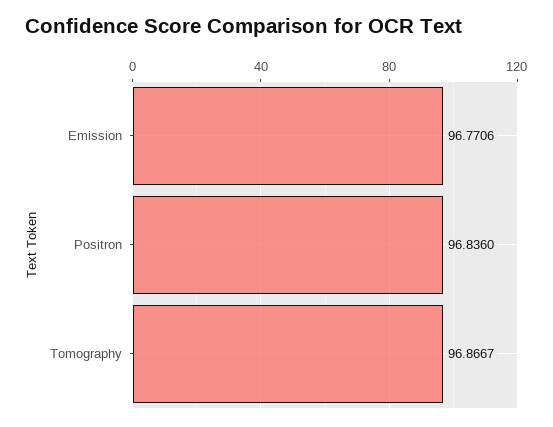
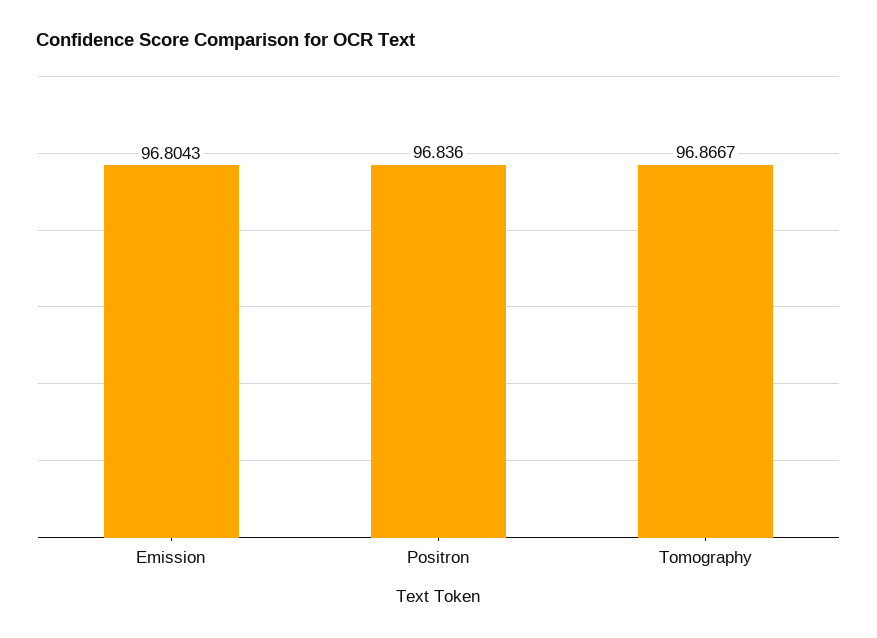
Emission: 96.7706 -> 96.8043

